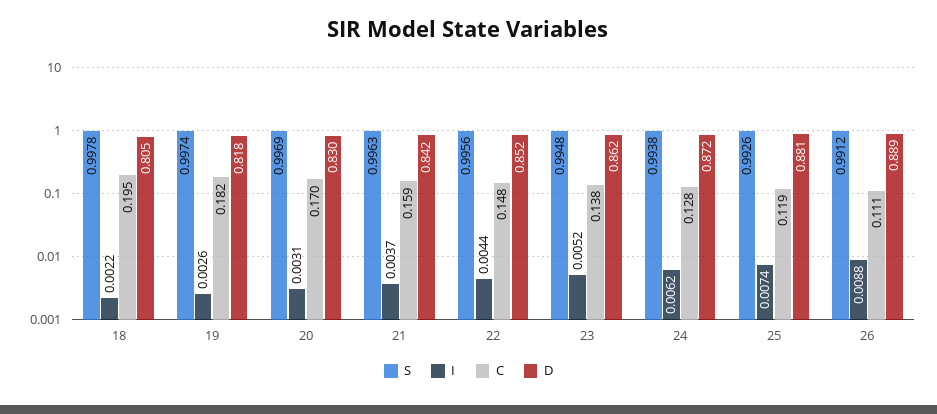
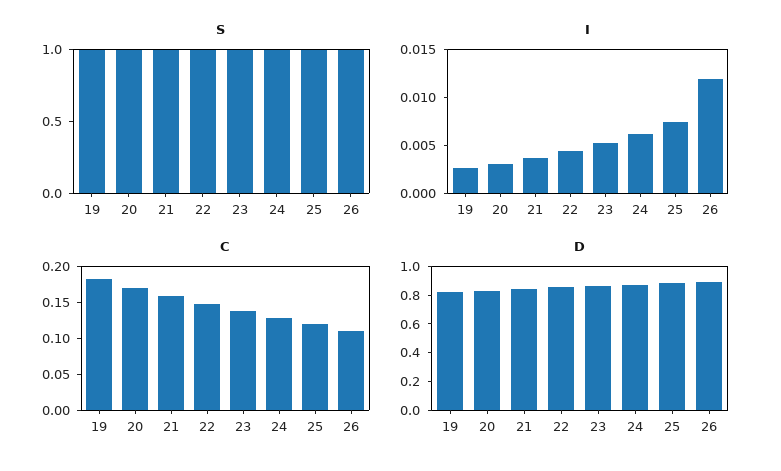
S, 18: 0.9978 -> none
I, 18: 0.0022 -> none
C, 18: 0.195 -> none
D, 18: 0.805 -> none
I, 26: 0.0088 -> 0.012

